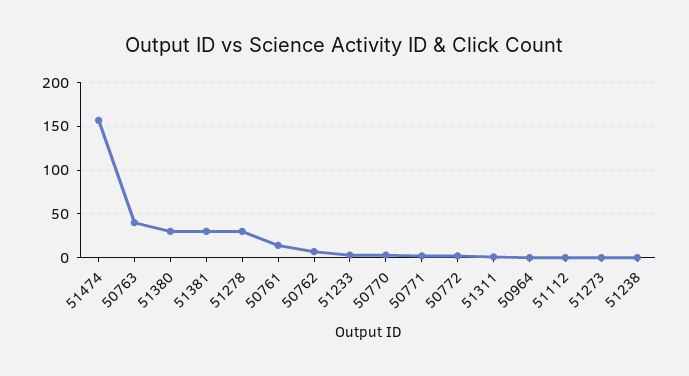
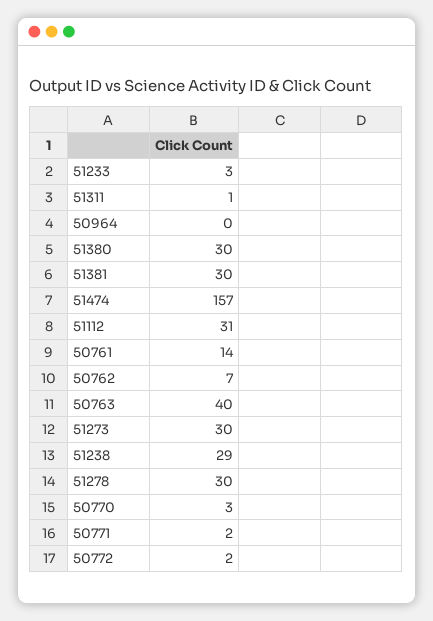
51112: 0 -> 31
51273: 0 -> 30
51238: 0 -> 29

